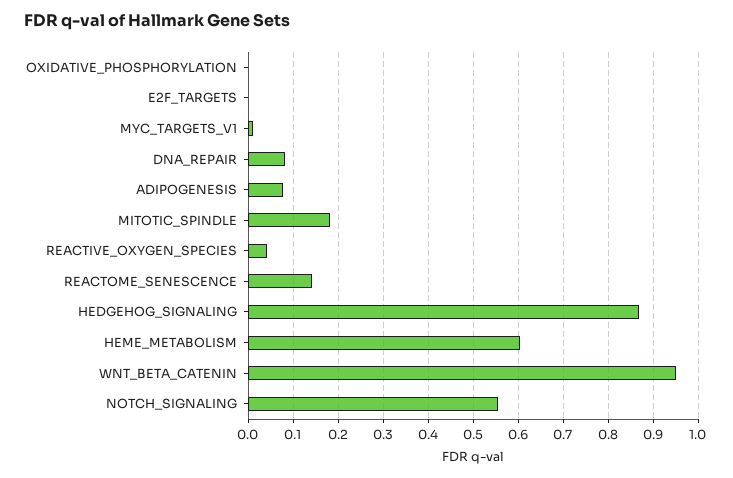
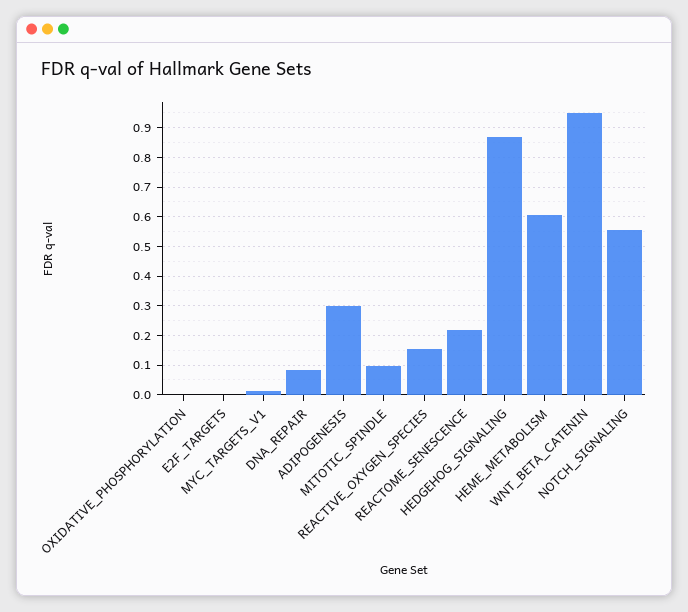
ADIPOGENESIS: 0.08 -> 0.3
MITOTIC_SPINDLE: 0.18 -> 0.1
REACTIVE_OXYGEN_SPECIES: 0.04 -> 0.15
REACTOME_SENESCENCE: 0.14 -> 0.225

